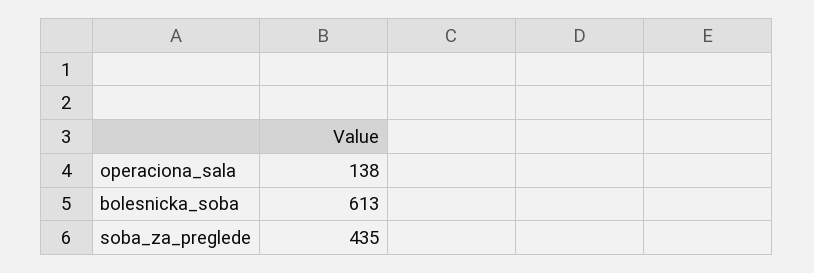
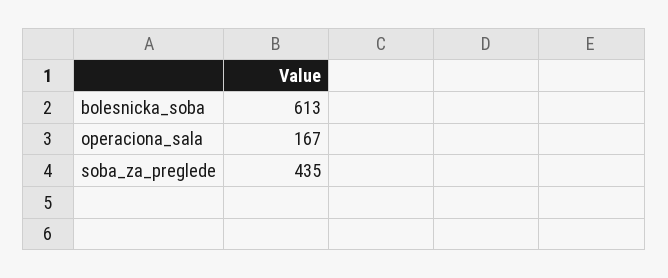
operaciona_sala: 138 -> 167

